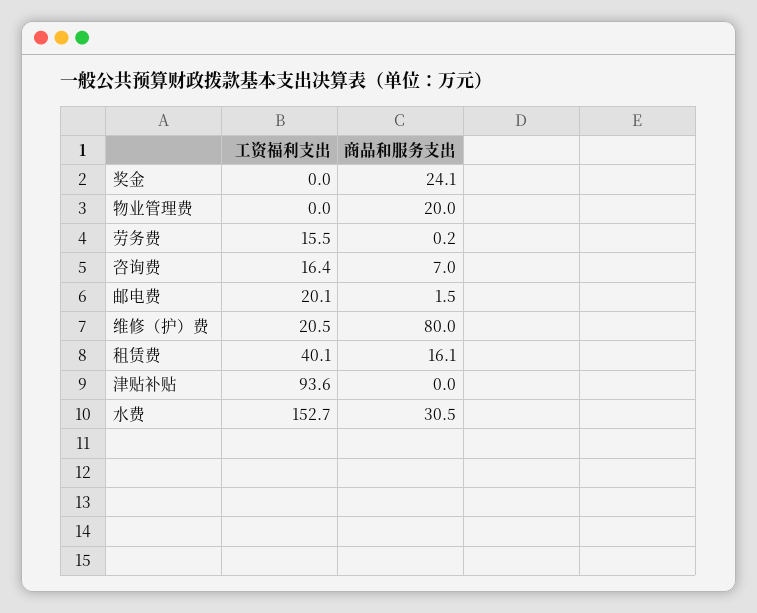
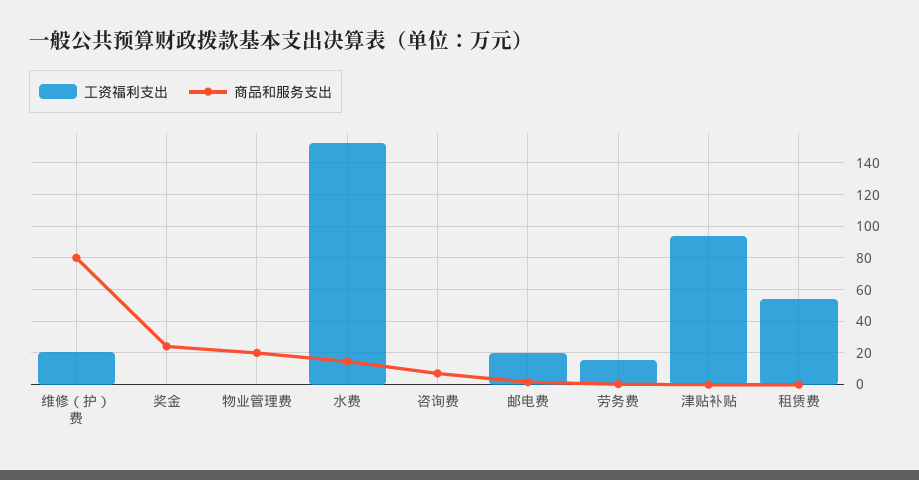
工资福利支出, 咨询费: 16.4 -> 0
工资福利支出, 租赁费: 40.1 -> 55
商品和服务支出, 租赁费: 16.1 -> 0
商品和服务支出, 水费: 30.5 -> 15

